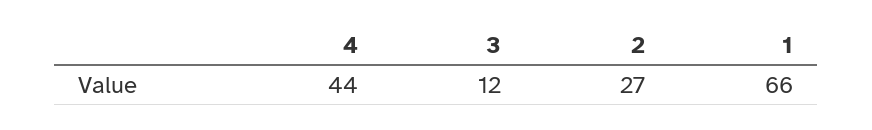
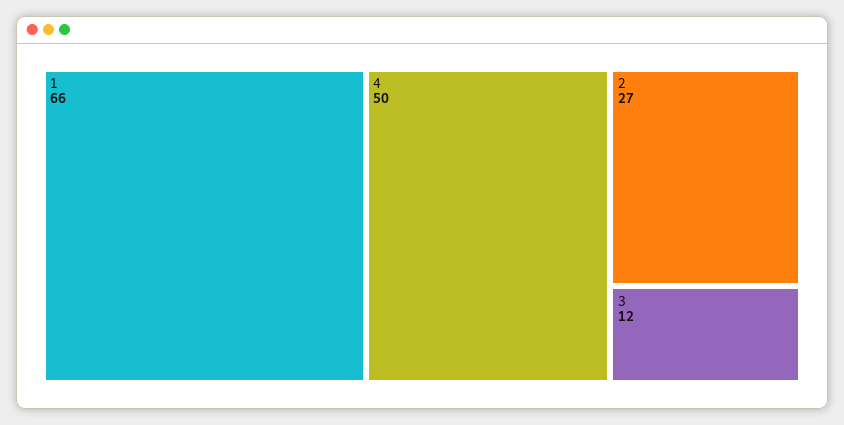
4: 44 -> 50

